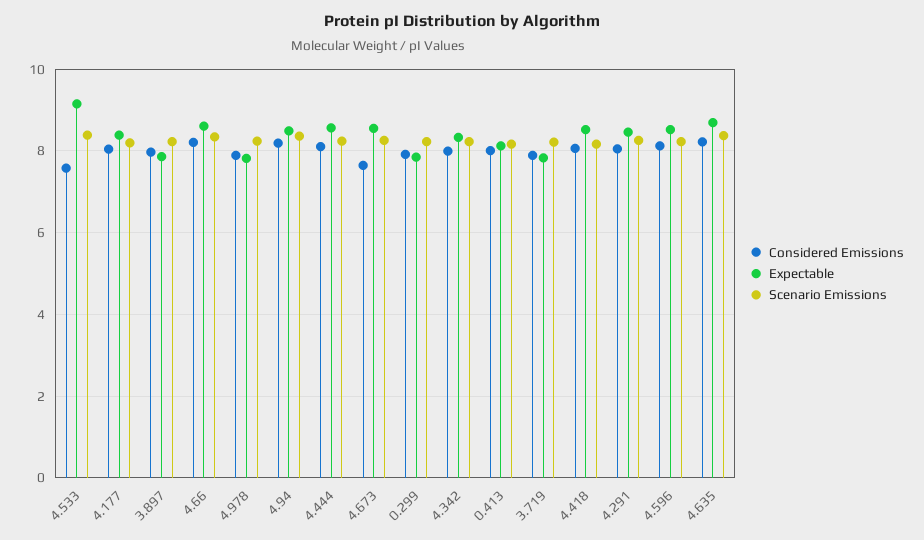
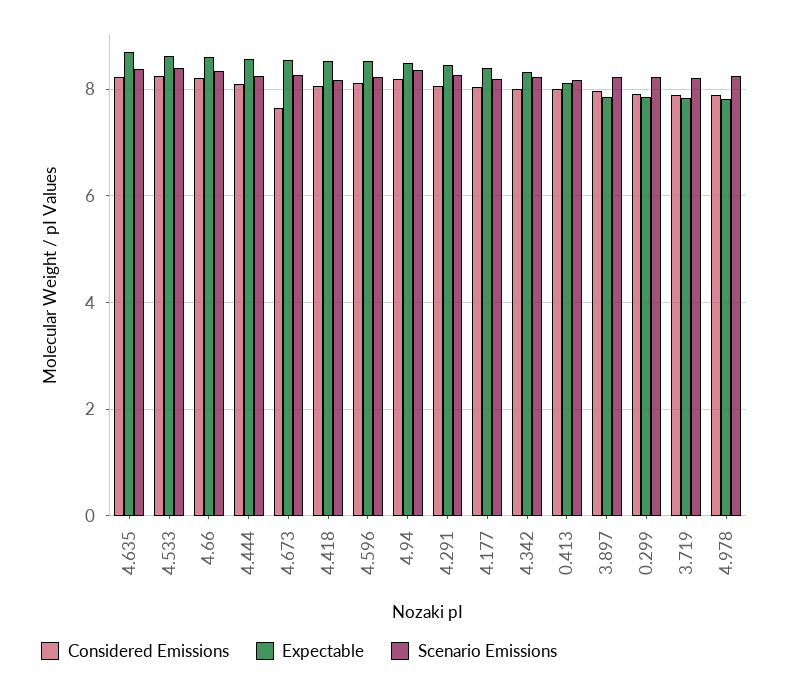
Considered Emissions, 4.533: 7.6 -> 8.2
Expectable, 4.533: 9.2 -> 8.6

